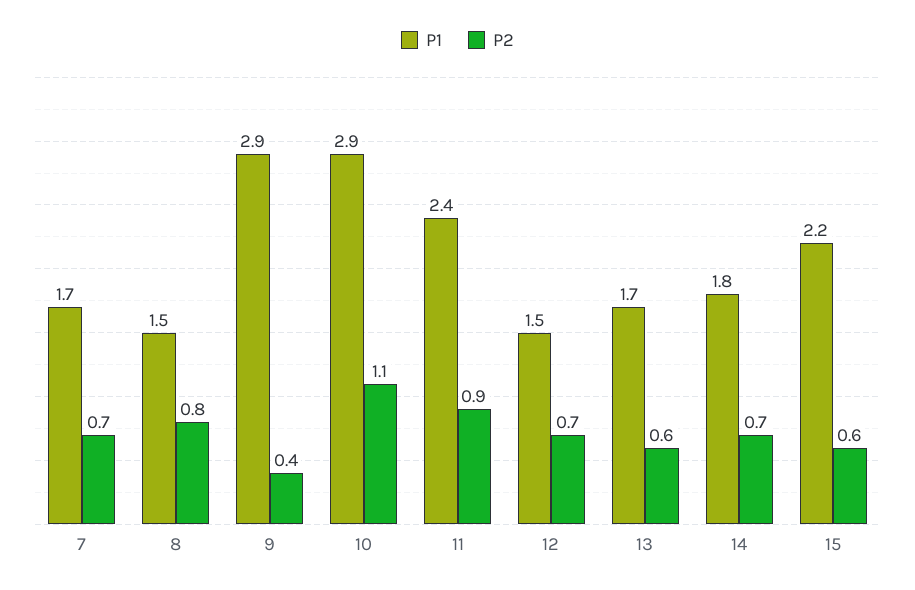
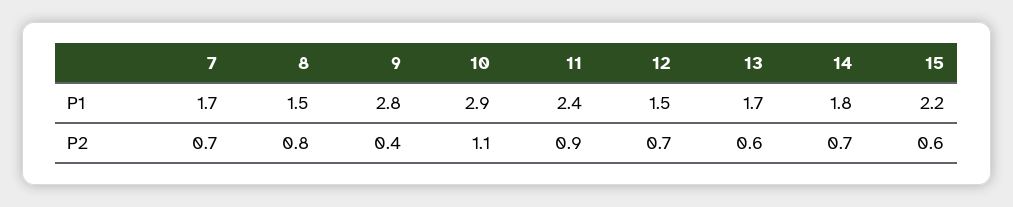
P1, 9: 2.9 -> 2.8

